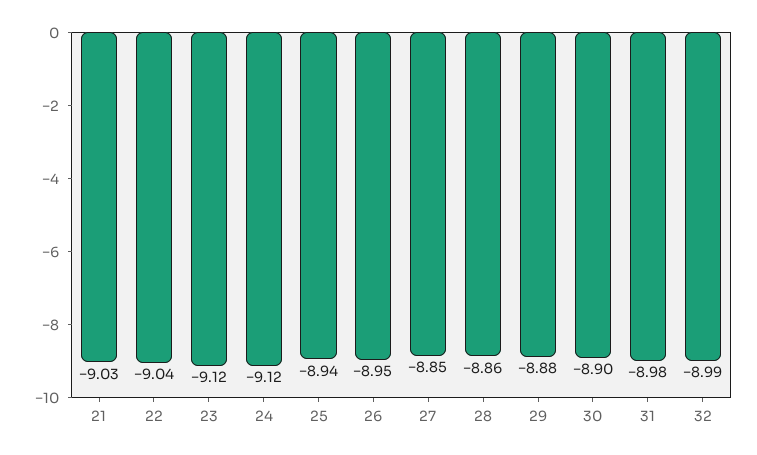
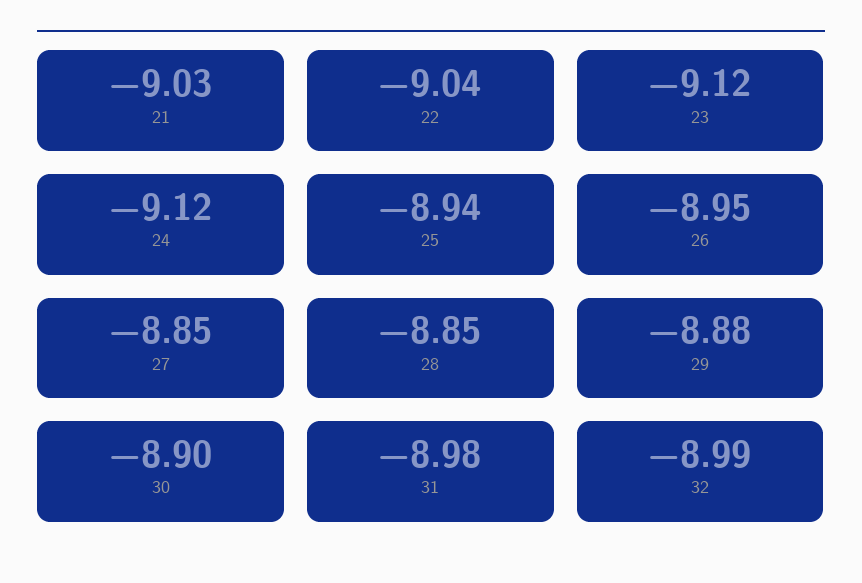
28: -8.86 -> -8.85

